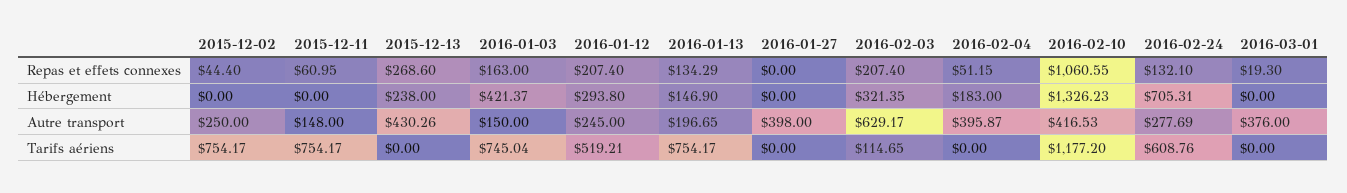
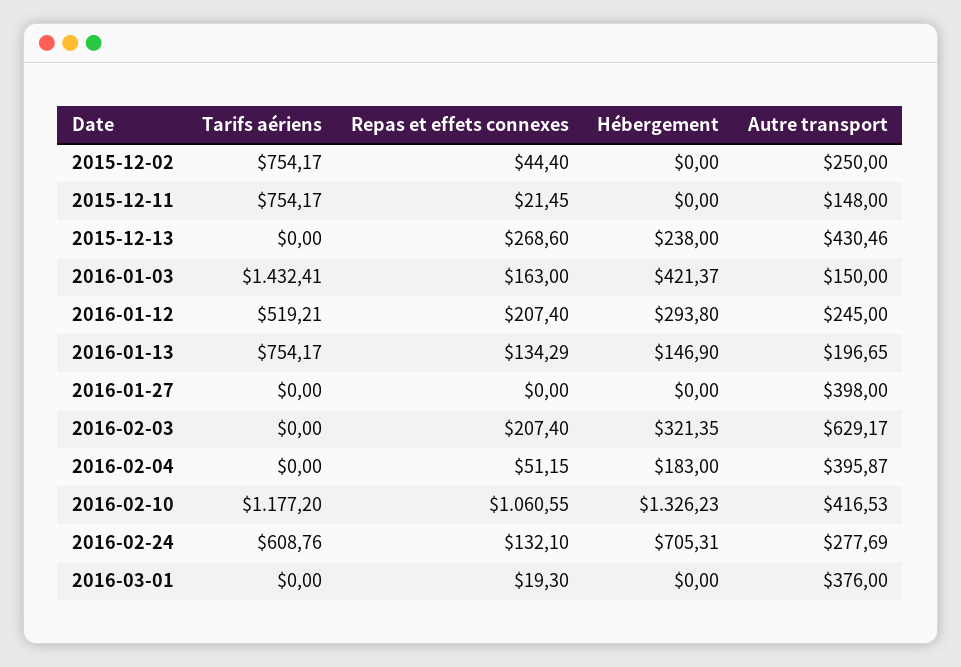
2015-12-11, Repas et effets connexes: 60.95 -> 21.45
2015-12-13, Autre transport: 430.26 -> 430.46
2016-01-03, Tarifs aériens: 745.04 -> 1432.41
2016-02-03, Tarifs aériens: 114.65 -> 0

